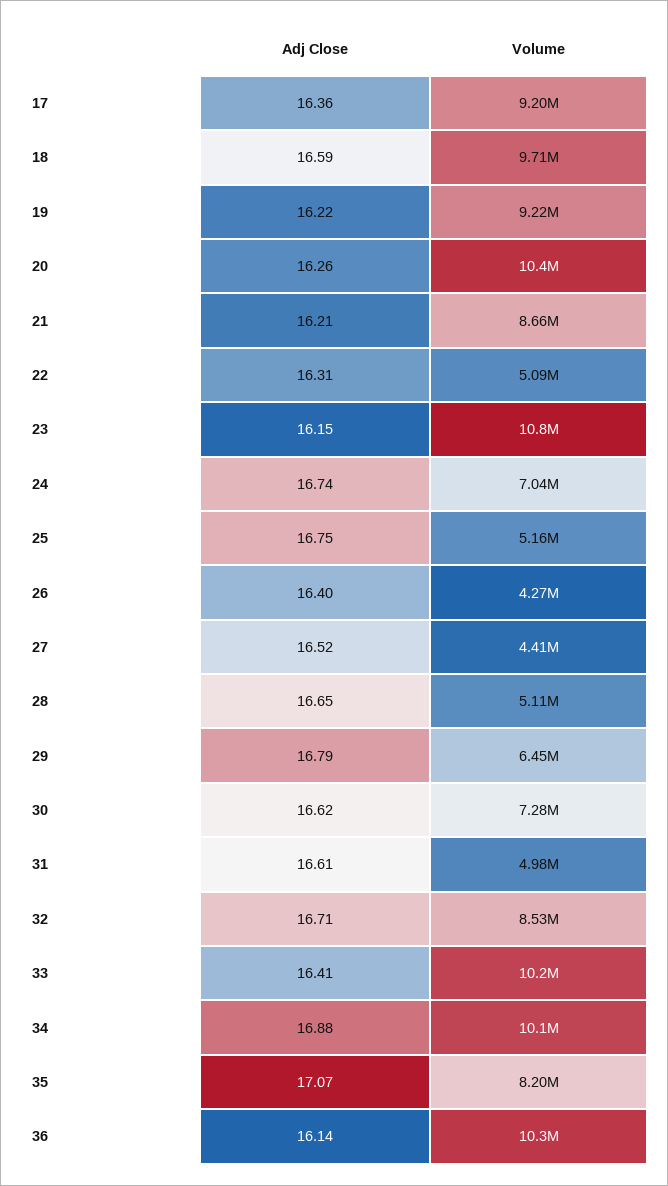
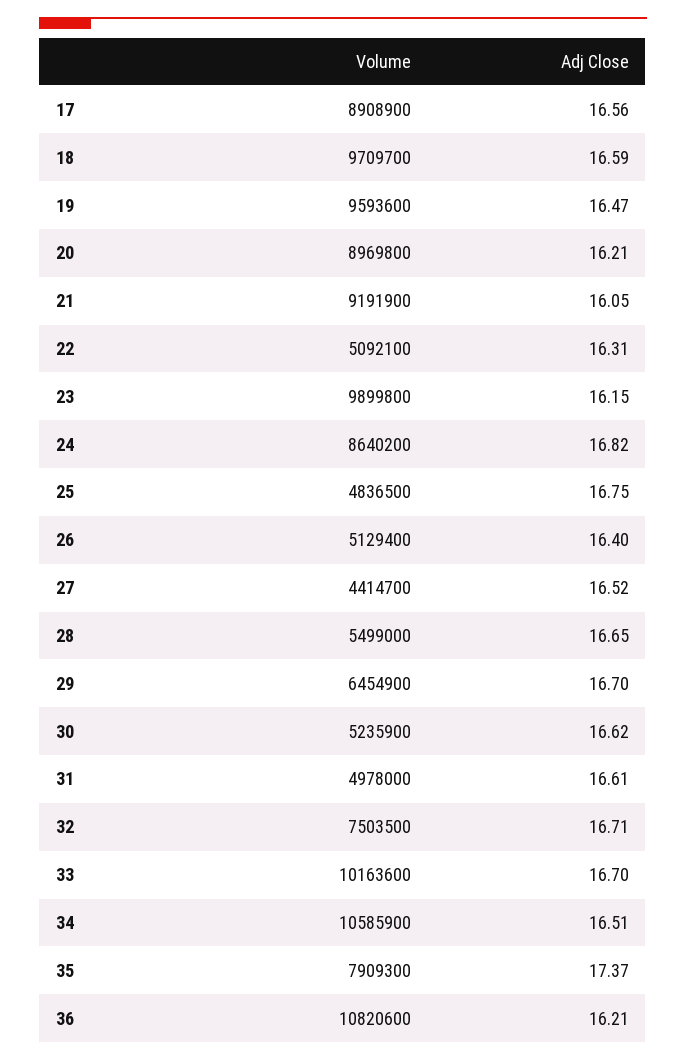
Adj Close, 17: 16.36 -> 16.56
Volume, 17: 9200000 -> 8908900
Adj Close, 19: 16.22 -> 16.47
Volume, 19: 9220000 -> 9593600
Adj Close, 20: 16.26 -> 16.21
Volume, 20: 10400000 -> 8969800
Adj Close, 21: 16.21 -> 16.05
Volume, 21: 8660000 -> 9191900
Volume, 23: 10800000 -> 9899800
Adj Close, 24: 16.74 -> 16.82
Volume, 24: 7040000 -> 8640200
Volume, 25: 5160000 -> 4836500
Volume, 26: 4270000 -> 5129400
Volume, 28: 5110000 -> 5499000
Adj Close, 29: 16.79 -> 16.7
Volume, 30: 7280000 -> 5235900
Volume, 32: 8530000 -> 7503500
Adj Close, 33: 16.41 -> 16.7
Adj Close, 34: 16.88 -> 16.51
Volume, 34: 10100000 -> 10585900
Adj Close, 35: 17.07 -> 17.37
Volume, 35: 8200000 -> 7909300
Adj Close, 36: 16.14 -> 16.21
Volume, 36: 10300000 -> 10820600

